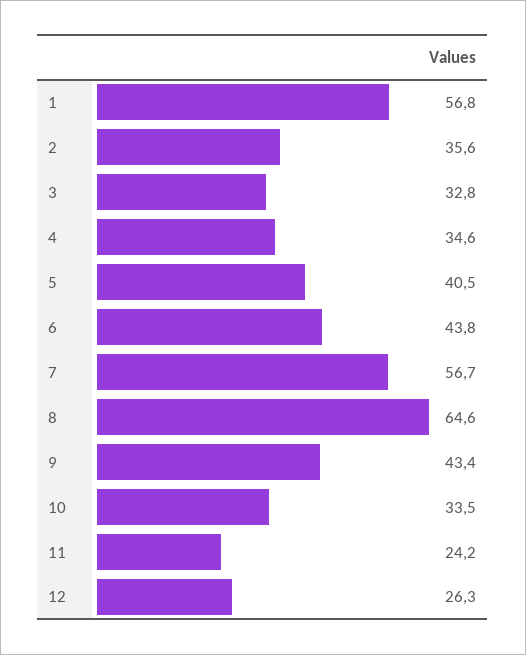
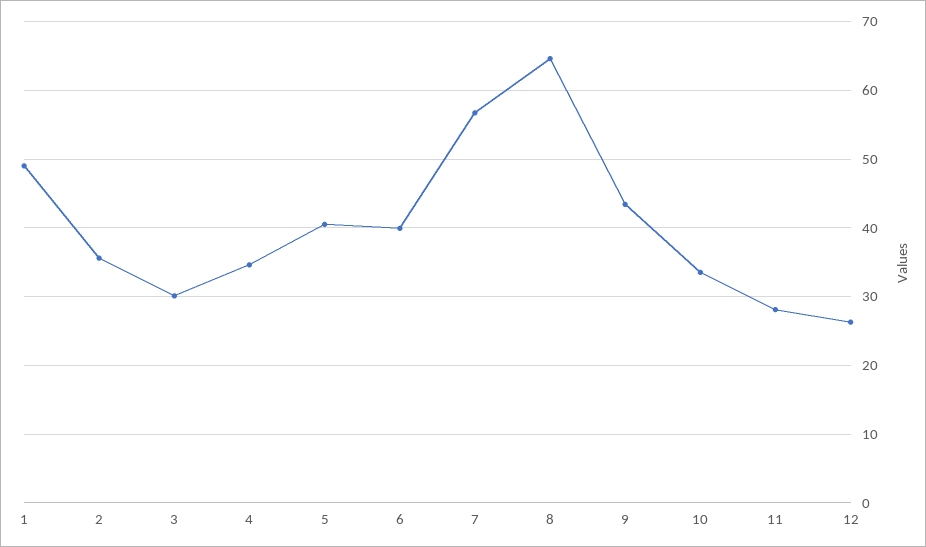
1: 56.8 -> 49
3: 32.8 -> 30
6: 43.8 -> 40
11: 24.2 -> 28

